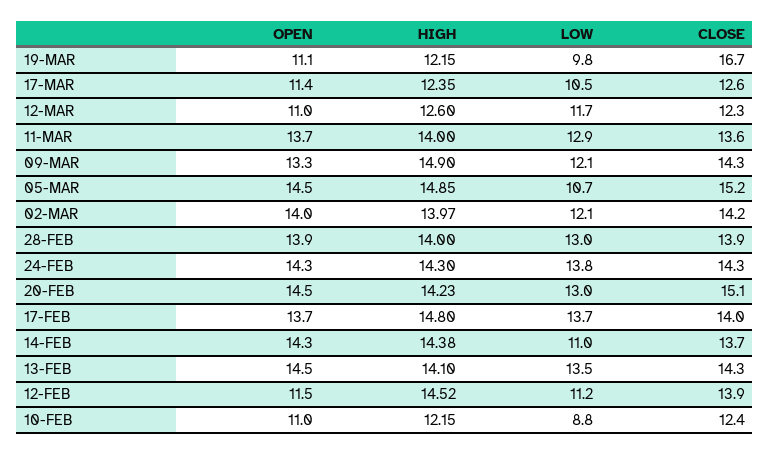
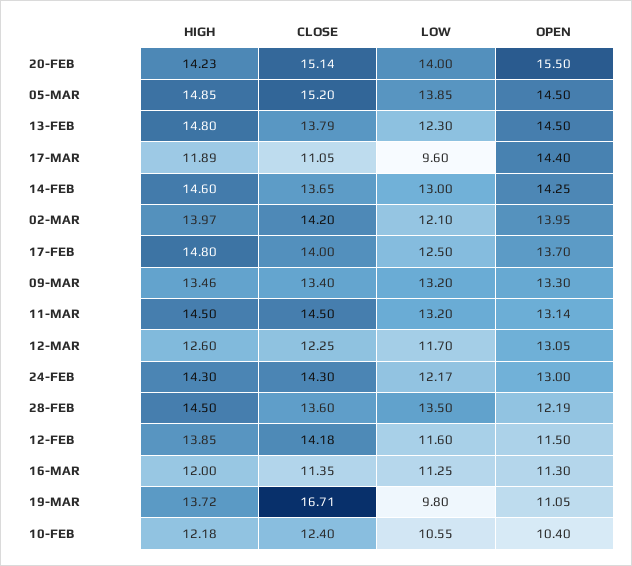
HIGH, 19-MAR: 12.15 -> 13.72
OPEN, 17-MAR: 11.4 -> 14.4
HIGH, 17-MAR: 12.35 -> 11.89
LOW, 17-MAR: 10.5 -> 9.6
CLOSE, 17-MAR: 12.6 -> 11.05
OPEN, 12-MAR: 11 -> 13.05
OPEN, 11-MAR: 13.7 -> 13.14
HIGH, 11-MAR: 14 -> 14.5
LOW, 11-MAR: 12.9 -> 13.2
CLOSE, 11-MAR: 13.6 -> 14.5
HIGH, 09-MAR: 14.9 -> 13.46
LOW, 09-MAR: 12.1 -> 13.2
CLOSE, 09-MAR: 14.3 -> 13.4
LOW, 05-MAR: 10.7 -> 13.85
OPEN, 28-FEB: 13.9 -> 12.19
HIGH, 28-FEB: 14 -> 14.5
LOW, 28-FEB: 13 -> 13.5
CLOSE, 28-FEB: 13.9 -> 13.6
OPEN, 24-FEB: 14.3 -> 13
LOW, 24-FEB: 13.8 -> 12.17
OPEN, 20-FEB: 14.5 -> 15.5
LOW, 20-FEB: 13 -> 14
LOW, 17-FEB: 13.7 -> 12.5
HIGH, 14-FEB: 14.38 -> 14.6
LOW, 14-FEB: 11 -> 13
HIGH, 13-FEB: 14.1 -> 14.8
LOW, 13-FEB: 13.5 -> 12.3
CLOSE, 13-FEB: 14.3 -> 13.79
HIGH, 12-FEB: 14.52 -> 13.85
LOW, 12-FEB: 11.2 -> 11.6
CLOSE, 12-FEB: 13.9 -> 14.18
OPEN, 10-FEB: 11 -> 10.4
HIGH, 10-FEB: 12.15 -> 12.18
LOW, 10-FEB: 8.8 -> 10.55
HIGH, 16-MAR: none -> 12
CLOSE, 16-MAR: none -> 11.35
LOW, 16-MAR: none -> 11.25
OPEN, 16-MAR: none -> 11.3

